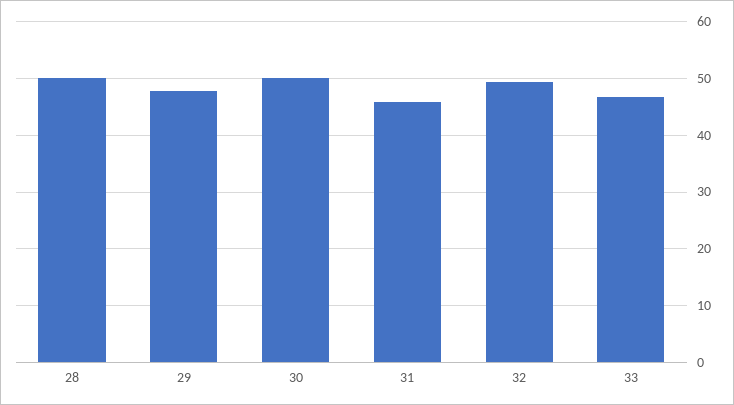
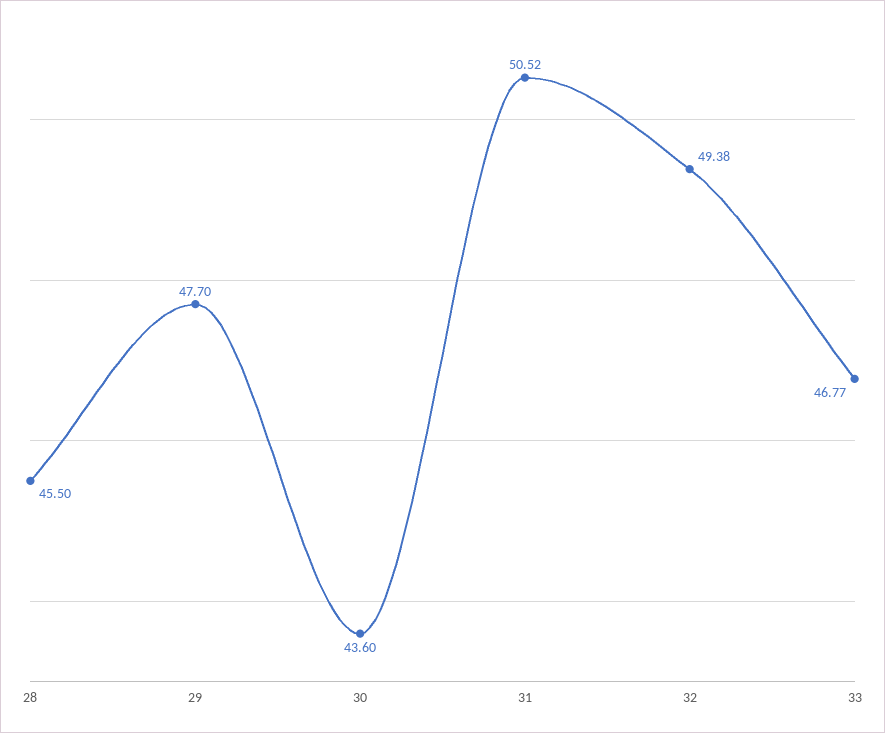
28: 50 -> 45.5
30: 50 -> 43.6
31: 46 -> 50.52

